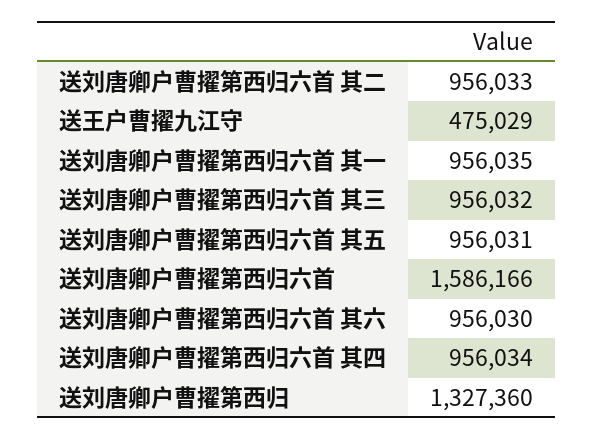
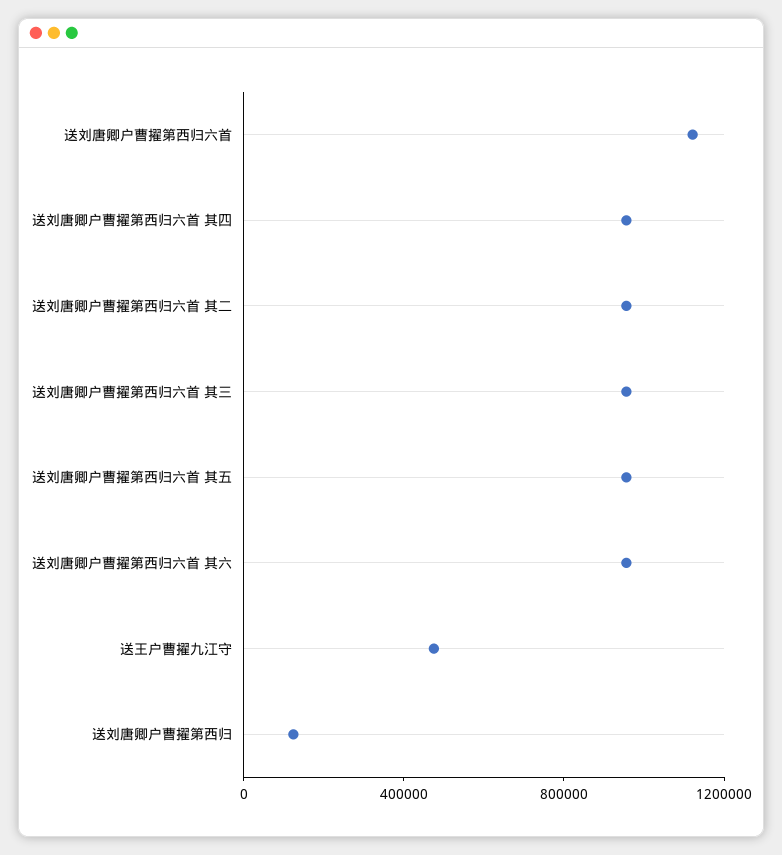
送刘唐卿户曹擢第西归六首 其一: 956035 -> none
送刘唐卿户曹擢第西归六首: 1586166 -> 1100000
送刘唐卿户曹擢第西归: 1327360 -> 100000

